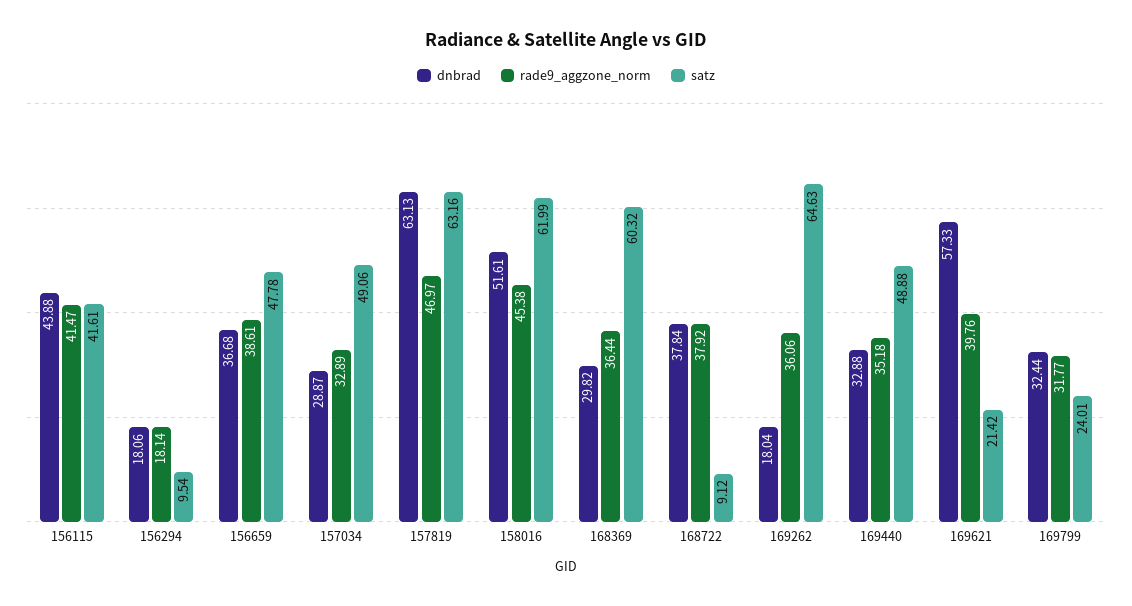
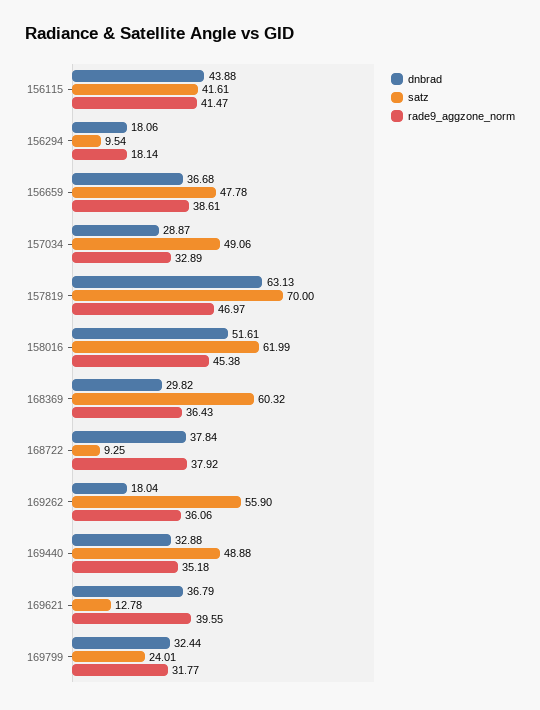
satz, 157819: 63.16 -> 70
rade9_aggzone_norm, 168369: 36.44 -> 36.43
satz, 168722: 9.12 -> 9.25
satz, 169262: 64.63 -> 55.9
dnbrad, 169621: 57.33 -> 36.79
rade9_aggzone_norm, 169621: 39.76 -> 39.55
satz, 169621: 21.42 -> 12.78

